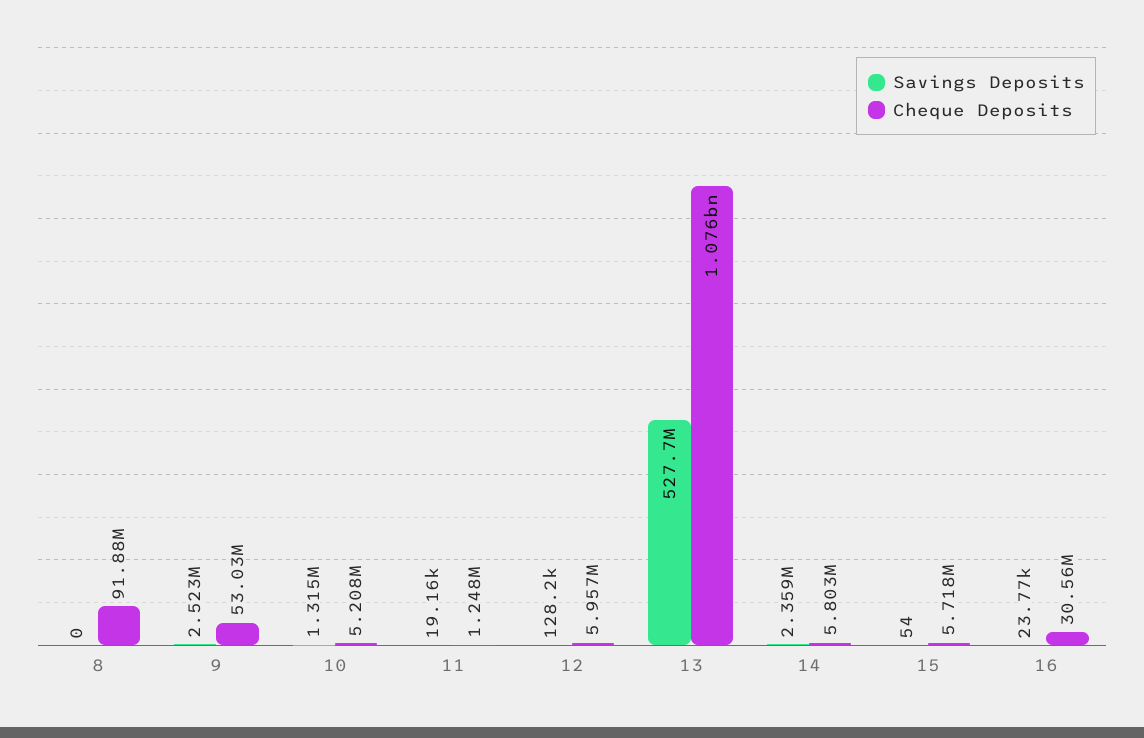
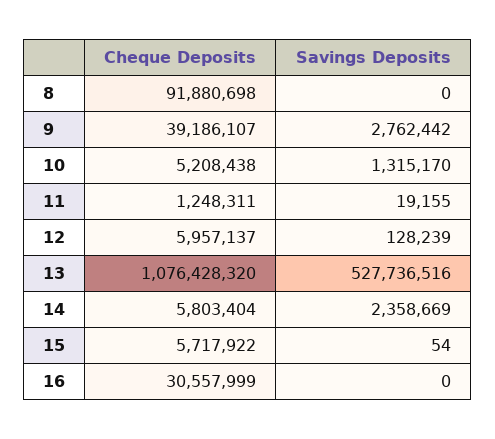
Savings Deposits, 9: 2523000 -> 2762442
Cheque Deposits, 9: 53030000 -> 39186107
Savings Deposits, 16: 23770 -> 0

